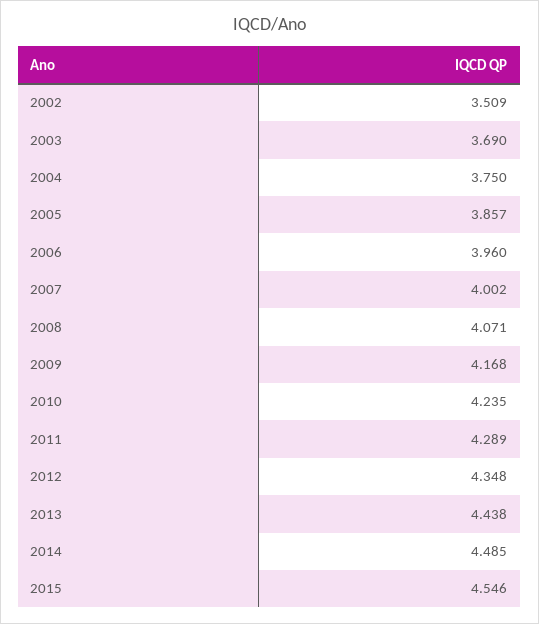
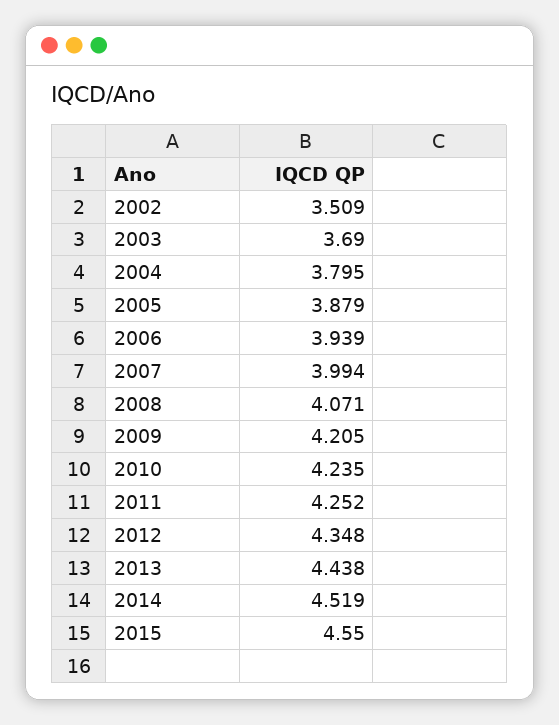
2004: 3.75 -> 3.795
2005: 3.857 -> 3.879
2006: 3.96 -> 3.939
2007: 4.002 -> 3.994
2009: 4.168 -> 4.205
2011: 4.289 -> 4.252
2014: 4.485 -> 4.519
2015: 4.546 -> 4.55

